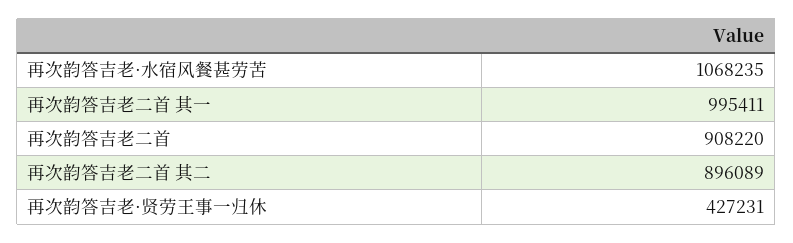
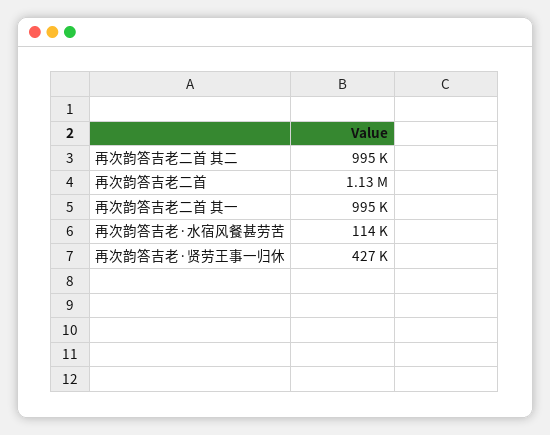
再次韵答吉老·水宿风餐甚劳苦: 1068235 -> 114000
再次韵答吉老二首: 908220 -> 1130000
再次韵答吉老二首 其二: 896089 -> 995000

